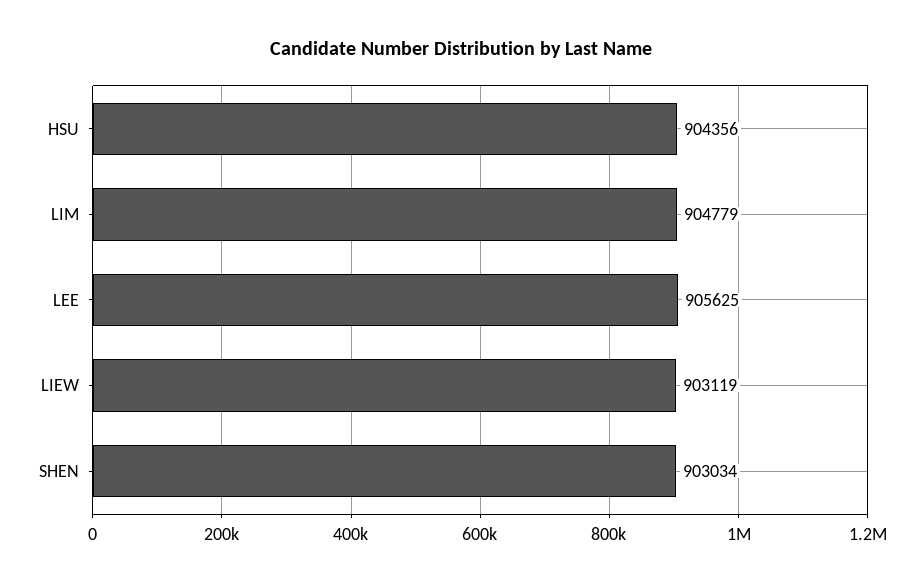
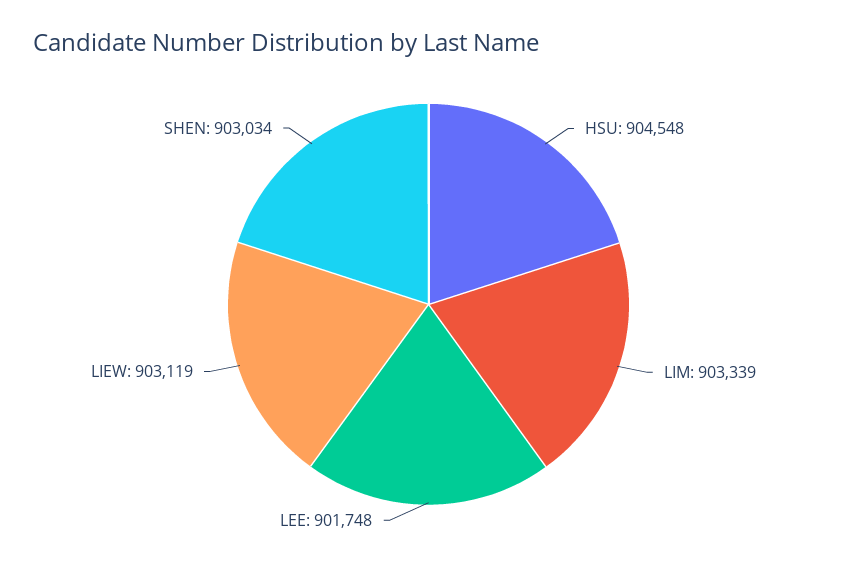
HSU: 904356 -> 904548
LIM: 904779 -> 903339
LEE: 905625 -> 901748

